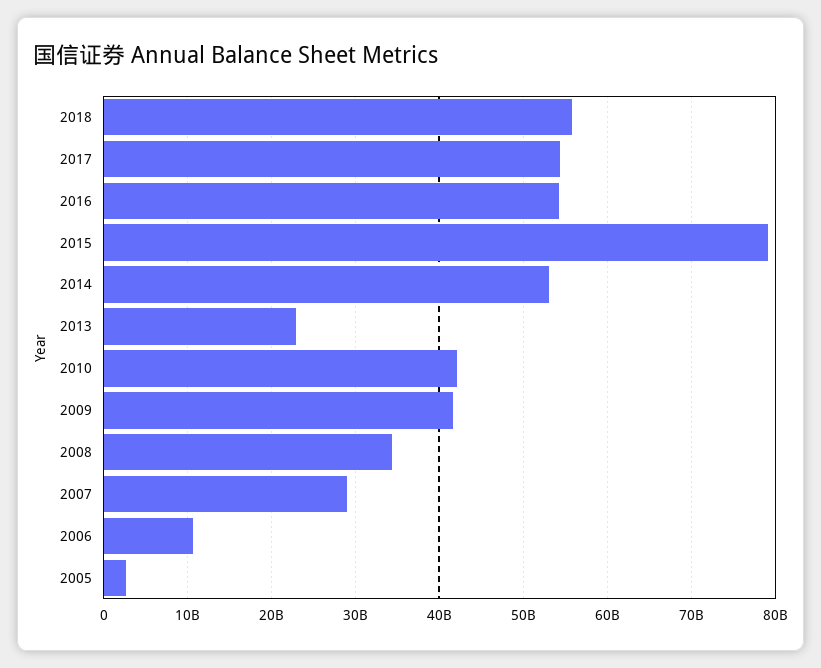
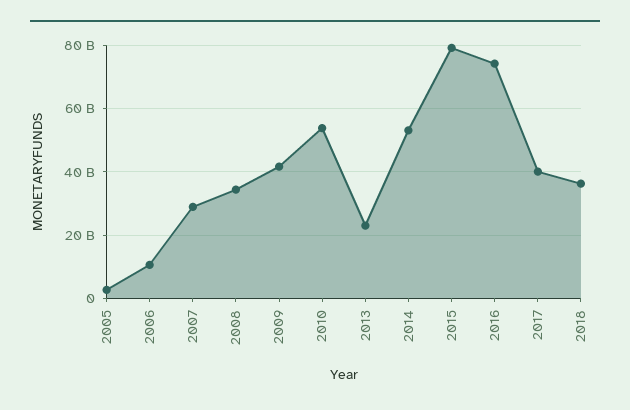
2018: 56000000000 -> 36000000000
2017: 54000000000 -> 40000000000
2016: 54000000000 -> 74000000000
2010: 42000000000 -> 54000000000

